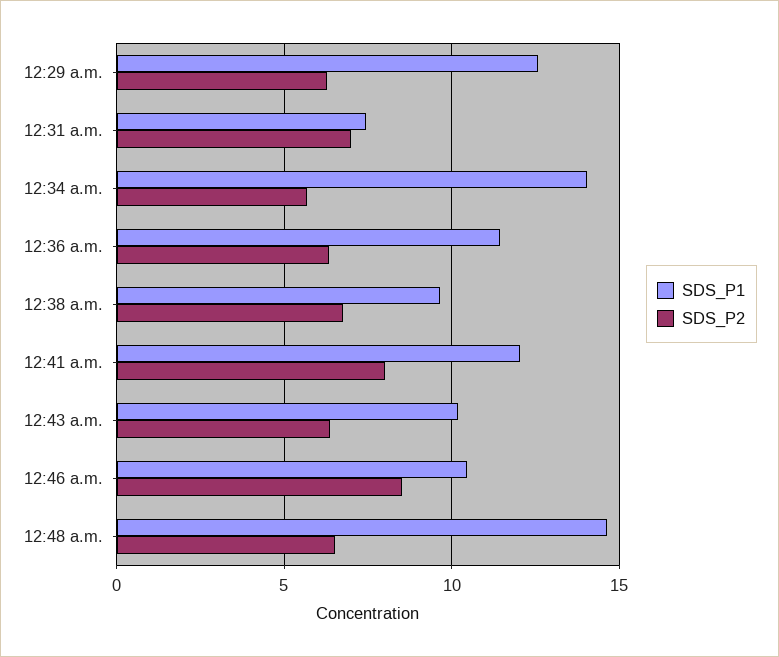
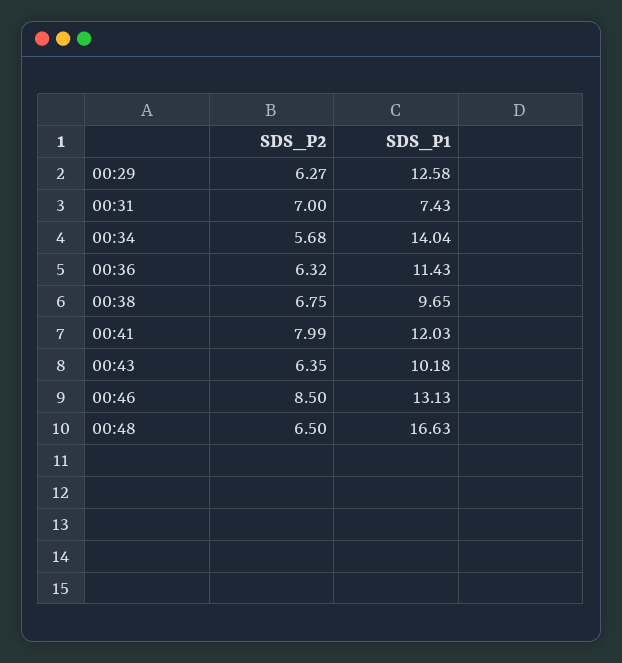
SDS_P1, 12:46 a.m.: 10.5 -> 13.13
SDS_P1, 12:48 a.m.: 14.5 -> 16.63

